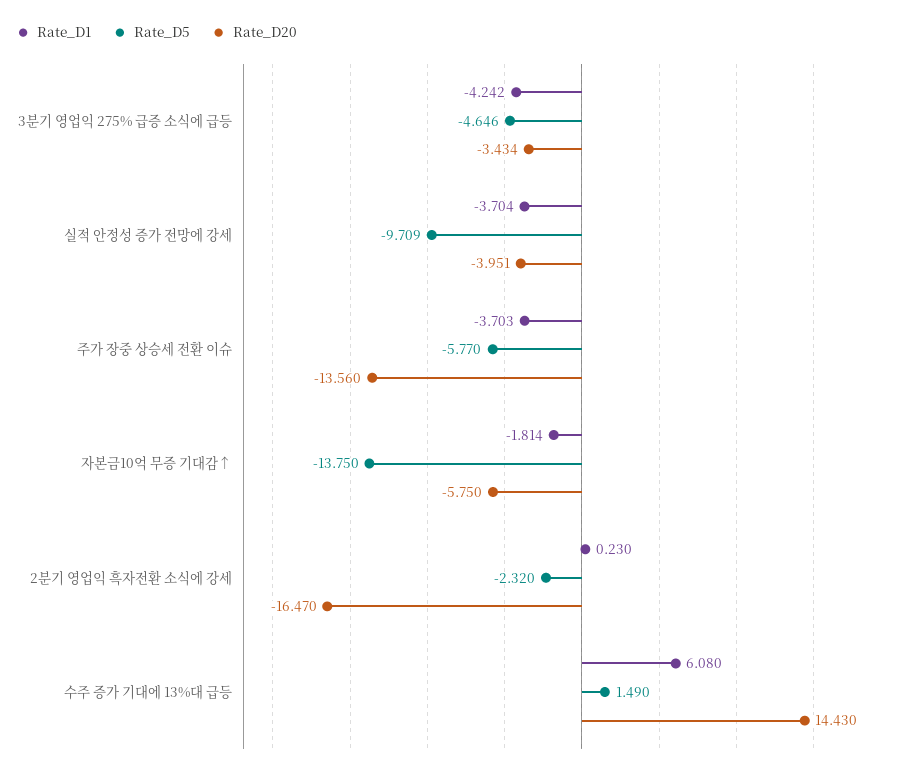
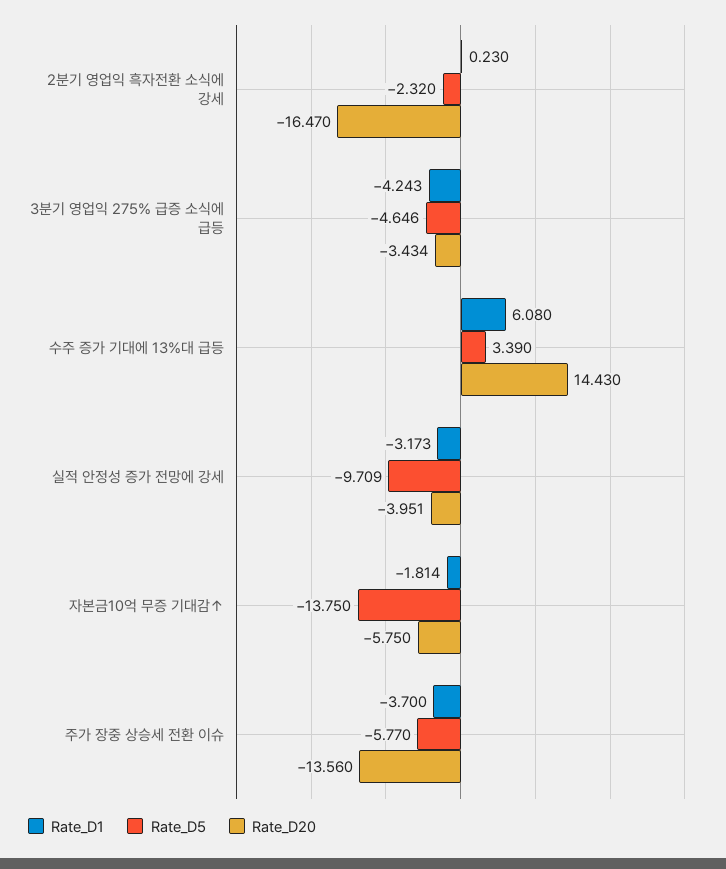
Rate_D1, 3분기 영업익 275% 급증 소식에 급등: -4.242 -> -4.243
Rate_D1, 실적 안정성 증가 전망에 강세: -3.704 -> -3.173
Rate_D1, 주가 장중 상승세 전환 이슈: -3.703 -> -3.7
Rate_D5, 수주 증가 기대에 13%대 급등: 1.49 -> 3.39

